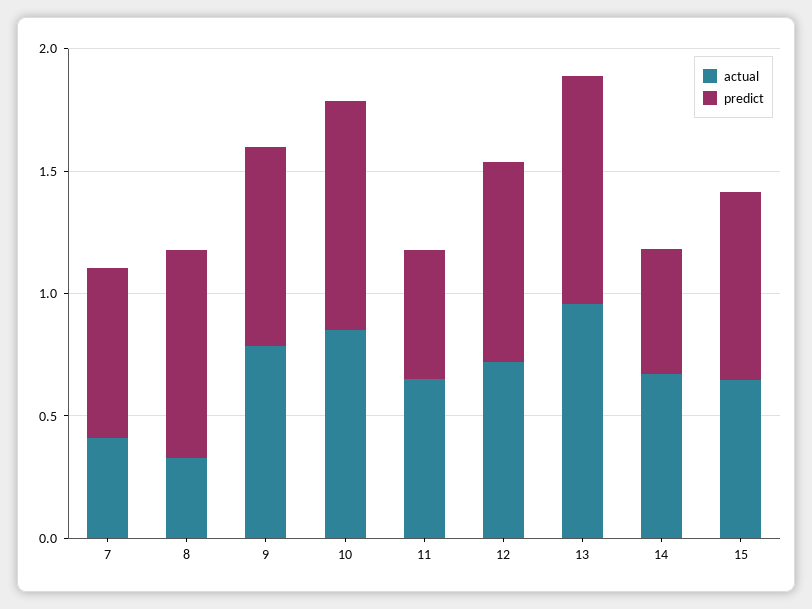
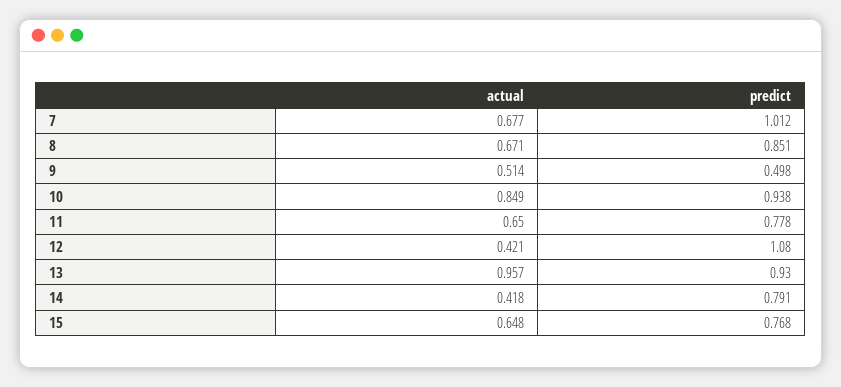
actual, 7: 0.4 -> 0.677
predict, 7: 0.7 -> 1.012
actual, 8: 0.3 -> 0.671
actual, 9: 0.8 -> 0.514
predict, 9: 0.8 -> 0.498
predict, 11: 0.5 -> 0.778
actual, 12: 0.7 -> 0.421
predict, 12: 0.8 -> 1.08
actual, 14: 0.7 -> 0.418
predict, 14: 0.5 -> 0.791

